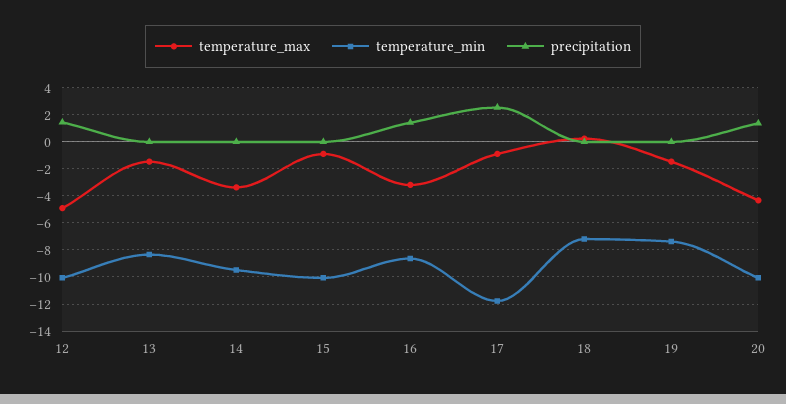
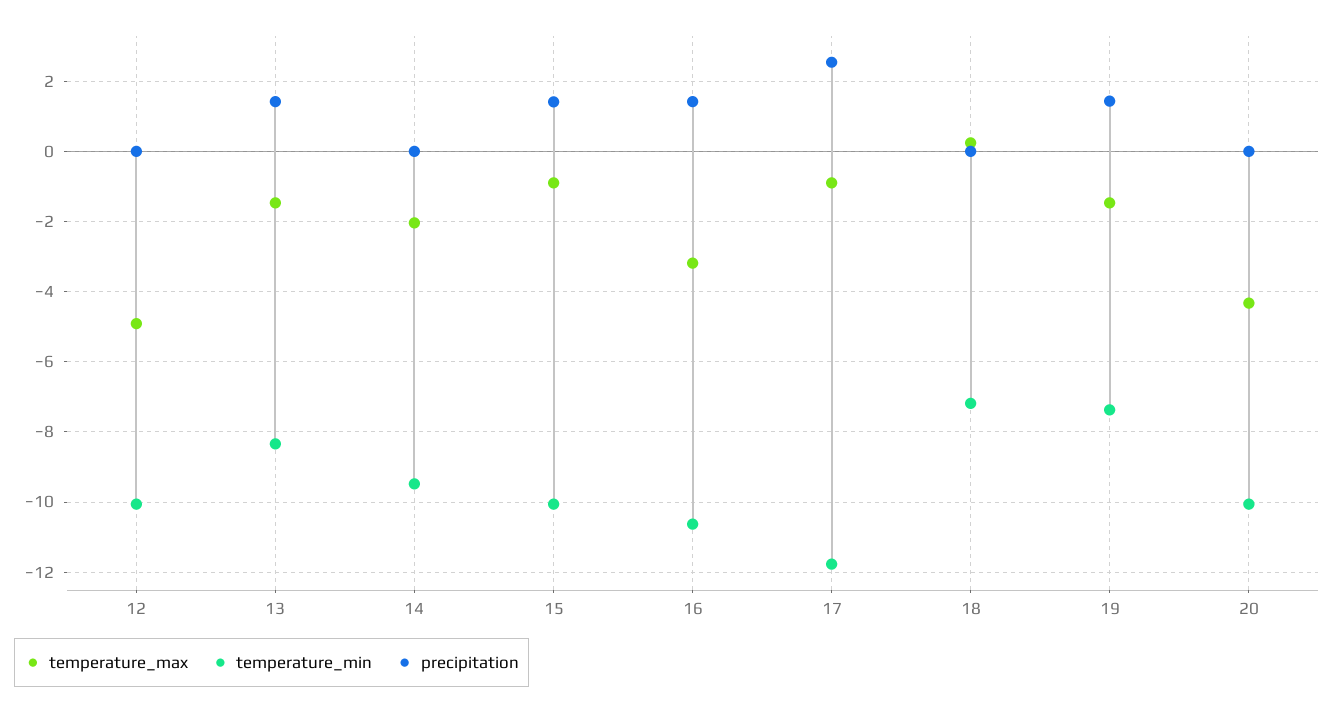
precipitation, 12: 1.5 -> 0
precipitation, 13: 0 -> 1.4
temperature_max, 14: -3.5 -> -2
precipitation, 15: 0 -> 1.4
temperature_min, 16: -8.5 -> -10.6
precipitation, 19: 0 -> 1.4
precipitation, 20: 1.5 -> 0

